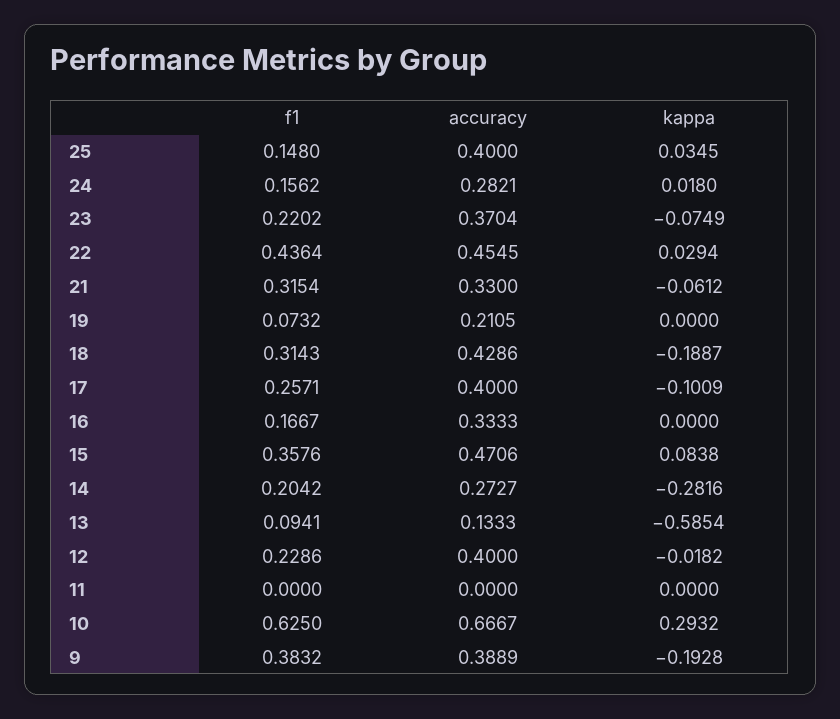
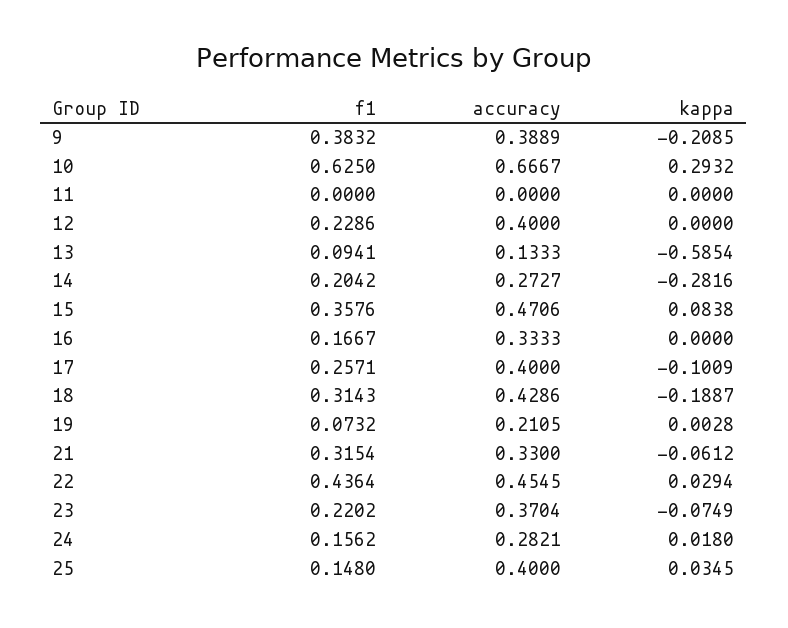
kappa, 19: 0 -> 0.0028
kappa, 12: -0.0182 -> 0
kappa, 9: -0.1928 -> -0.2085

